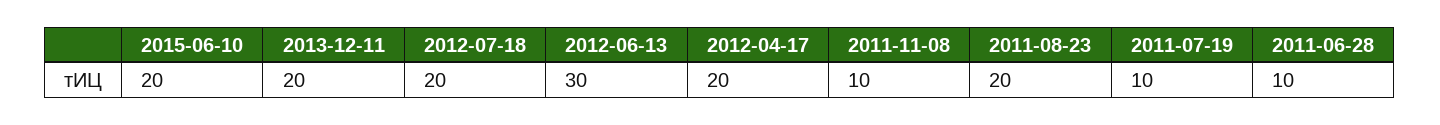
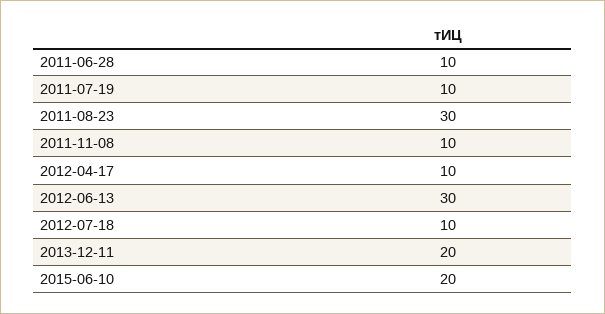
2012-07-18: 20 -> 10
2012-04-17: 20 -> 10
2011-08-23: 20 -> 30

